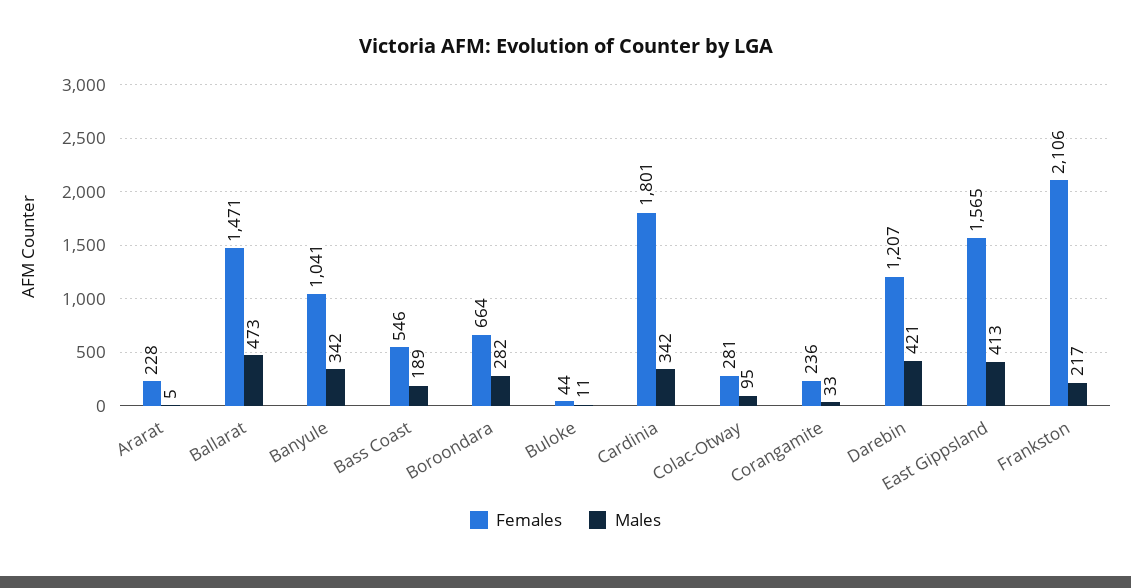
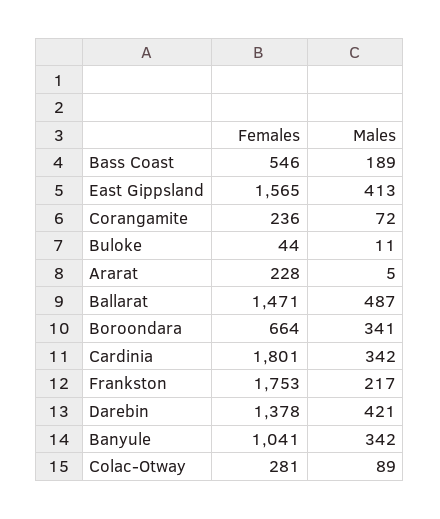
Males, Ballarat: 473 -> 487
Males, Boroondara: 282 -> 341
Males, Colac-Otway: 95 -> 89
Males, Corangamite: 33 -> 72
Females, Darebin: 1207 -> 1378
Females, Frankston: 2106 -> 1753

